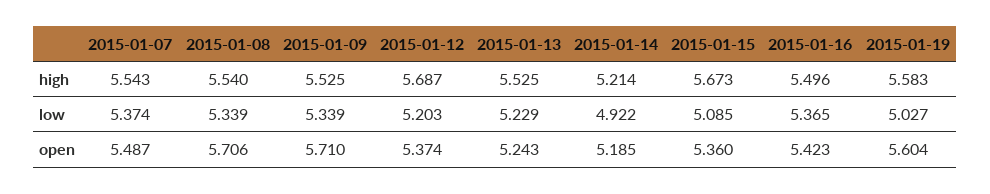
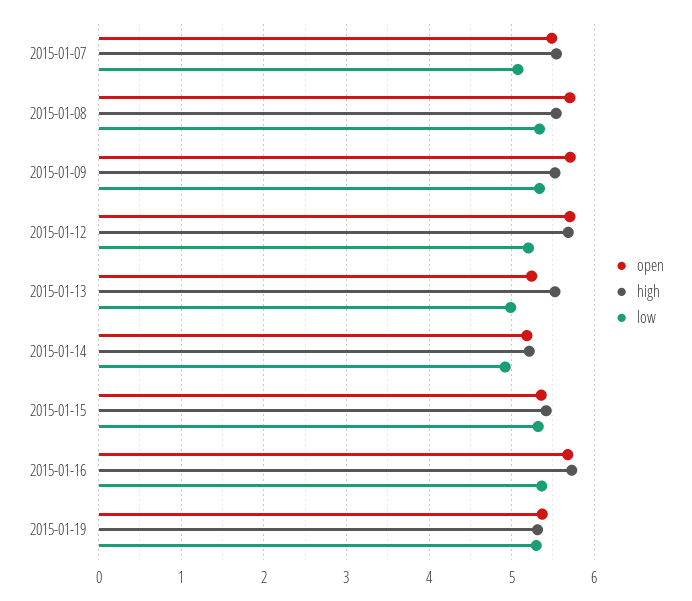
high, 2015-01-15: 5.673 -> 5.4
high, 2015-01-16: 5.496 -> 5.7
high, 2015-01-19: 5.583 -> 5.3
low, 2015-01-07: 5.374 -> 5.1
low, 2015-01-13: 5.229 -> 5
low, 2015-01-15: 5.085 -> 5.3
low, 2015-01-19: 5.027 -> 5.3
open, 2015-01-12: 5.374 -> 5.7
open, 2015-01-16: 5.423 -> 5.7
open, 2015-01-19: 5.604 -> 5.4

